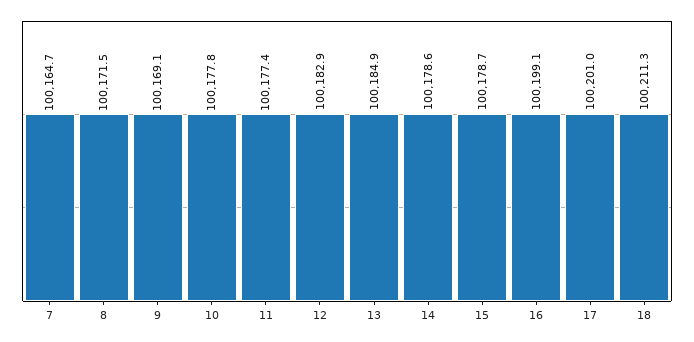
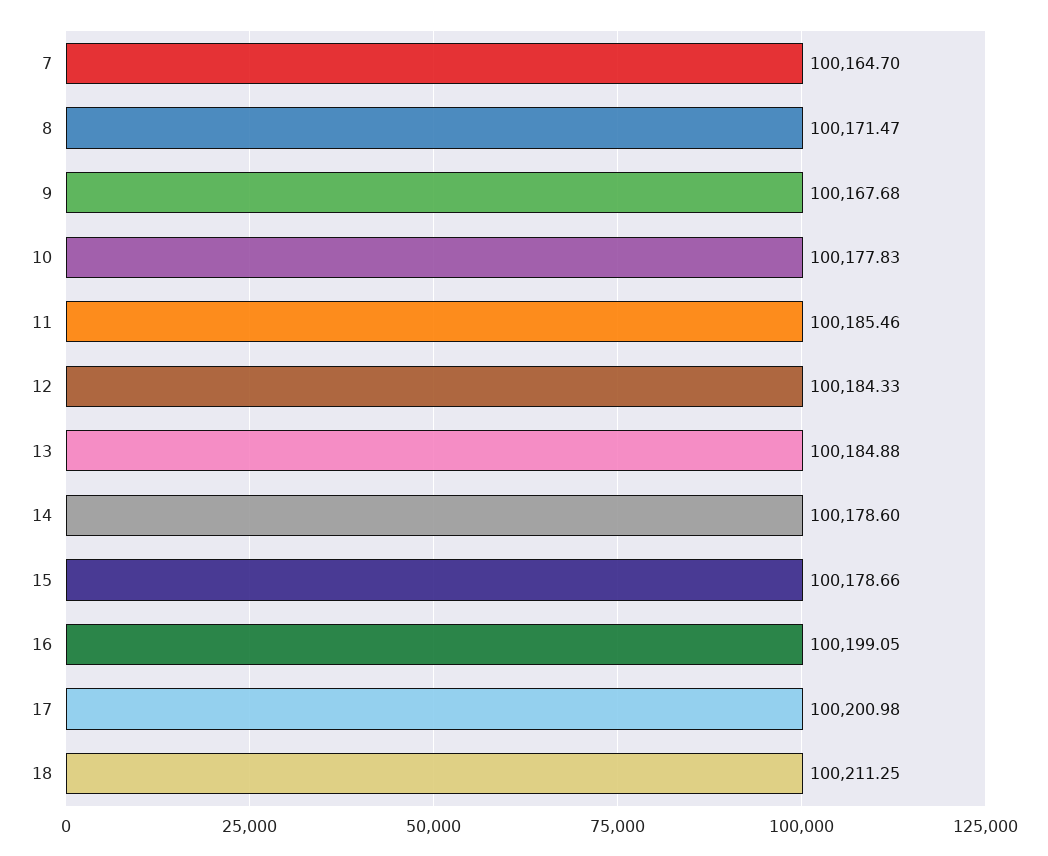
9: 100169.1 -> 100167.68
11: 100177.4 -> 100185.46
12: 100182.9 -> 100184.33

